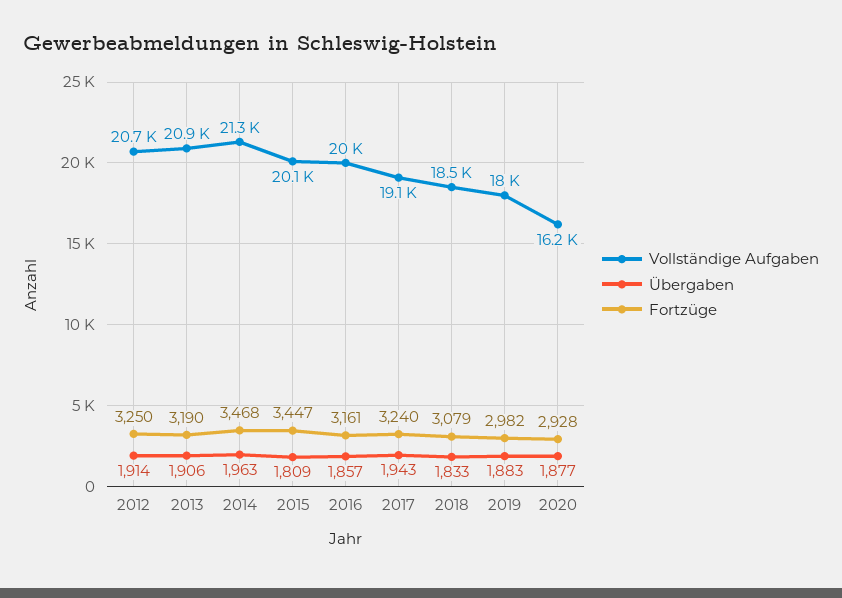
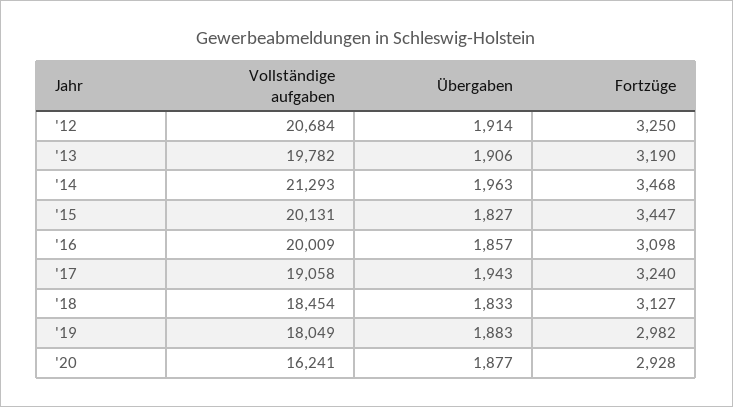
Vollständige Aufgaben, 2013: 20900 -> 19782
Übergaben, 2015: 1809 -> 1827
Fortzüge, 2016: 3161 -> 3098
Fortzüge, 2018: 3079 -> 3127

